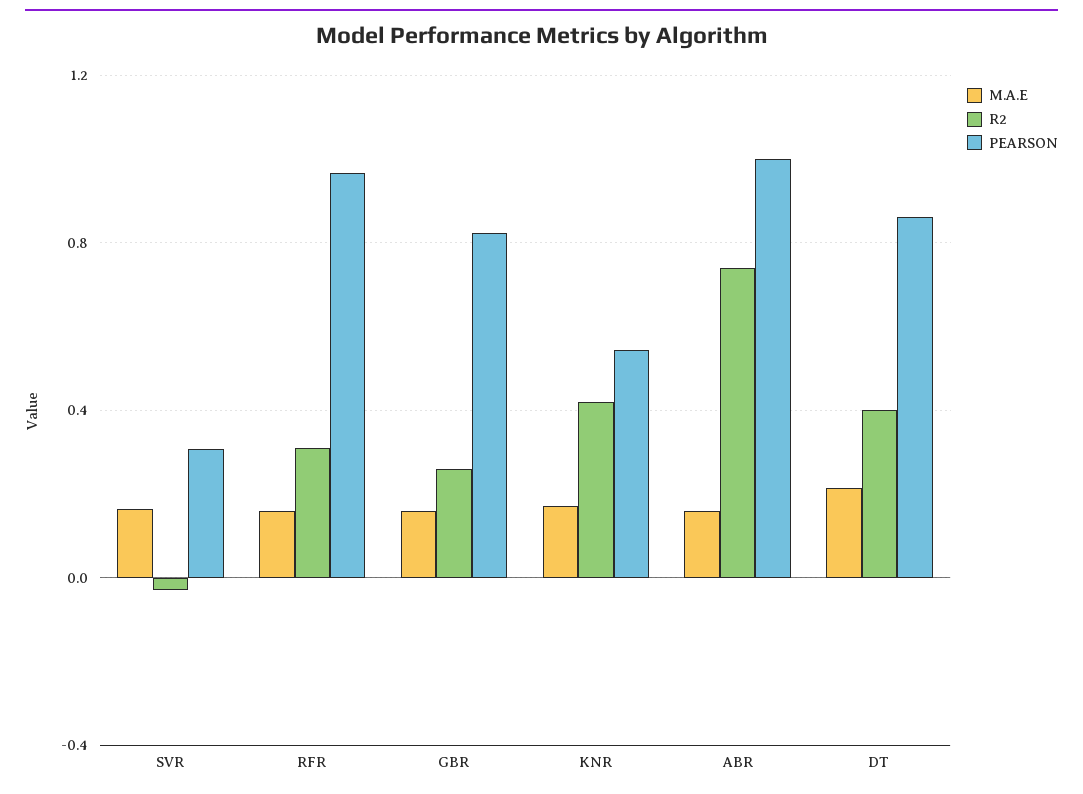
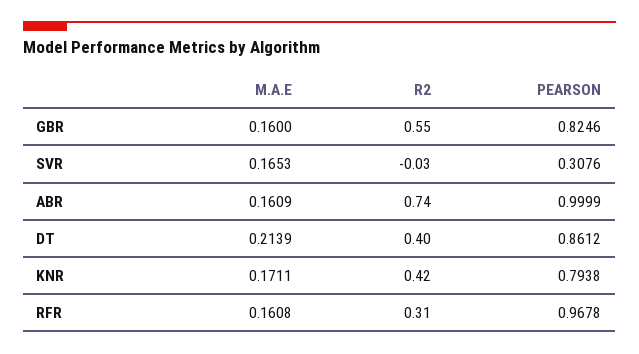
R2, GBR: 0.25 -> 0.55
PEARSON, KNR: 0.55 -> 0.7938

